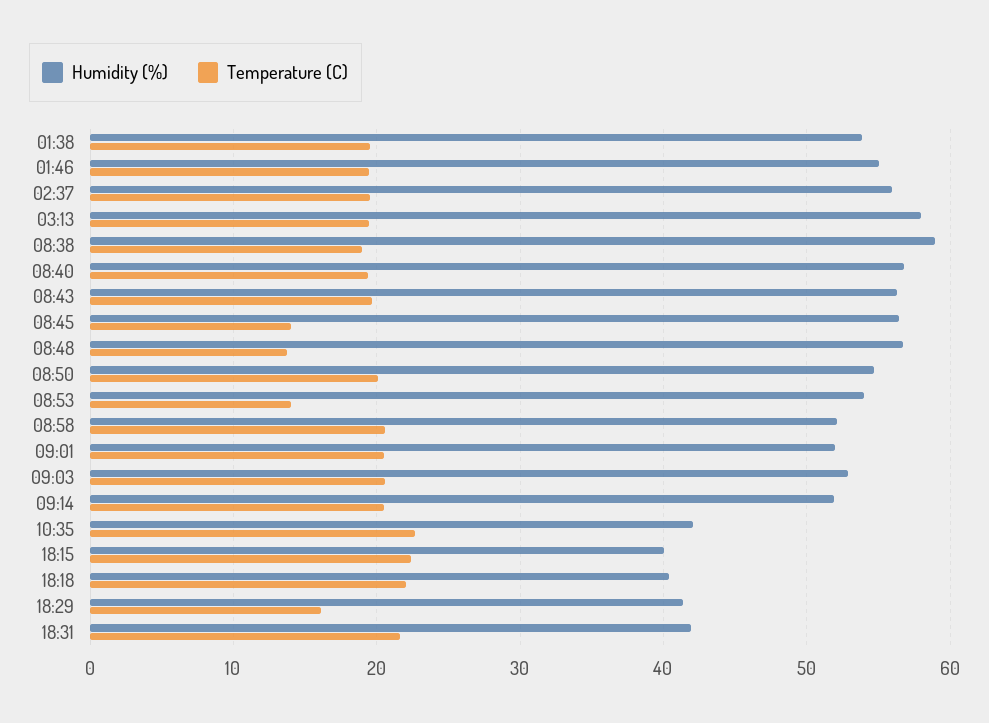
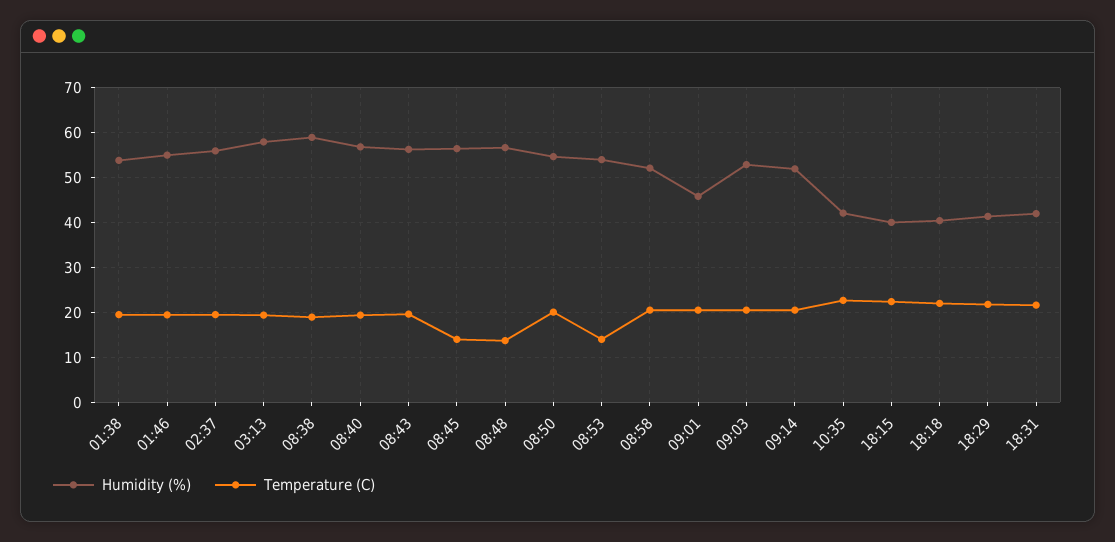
Humidity (%), 09:01: 52 -> 46
Temperature (C), 18:29: 16 -> 22

